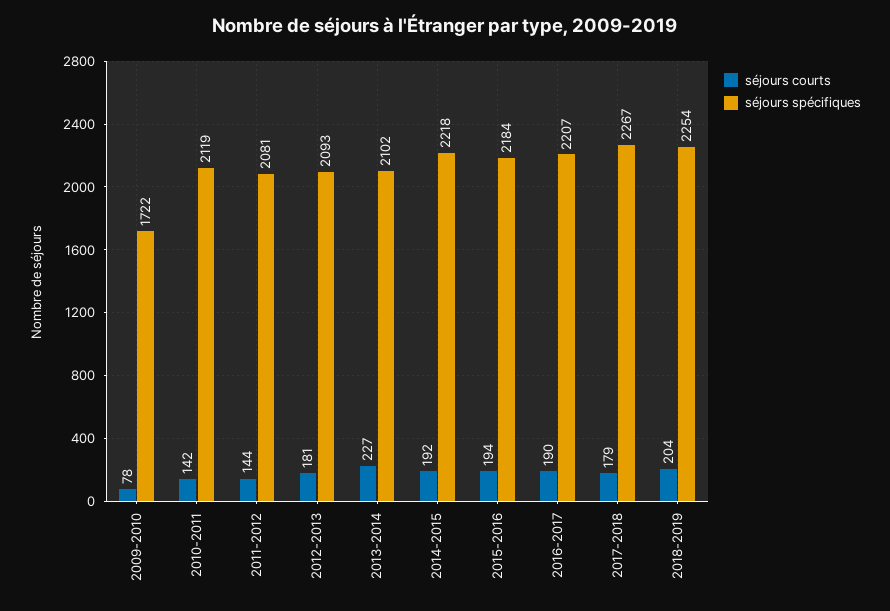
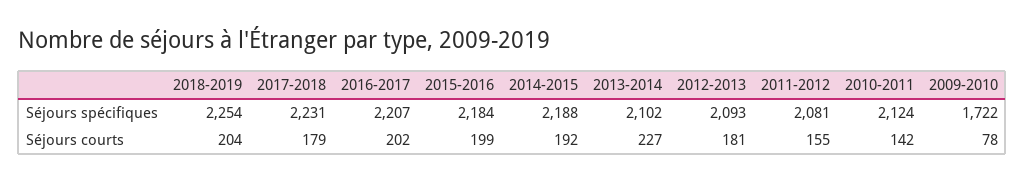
séjours spécifiques, 2010-2011: 2119 -> 2124
séjours courts, 2011-2012: 144 -> 155
séjours spécifiques, 2014-2015: 2218 -> 2188
séjours courts, 2015-2016: 194 -> 199
séjours courts, 2016-2017: 190 -> 202
séjours spécifiques, 2017-2018: 2267 -> 2231

